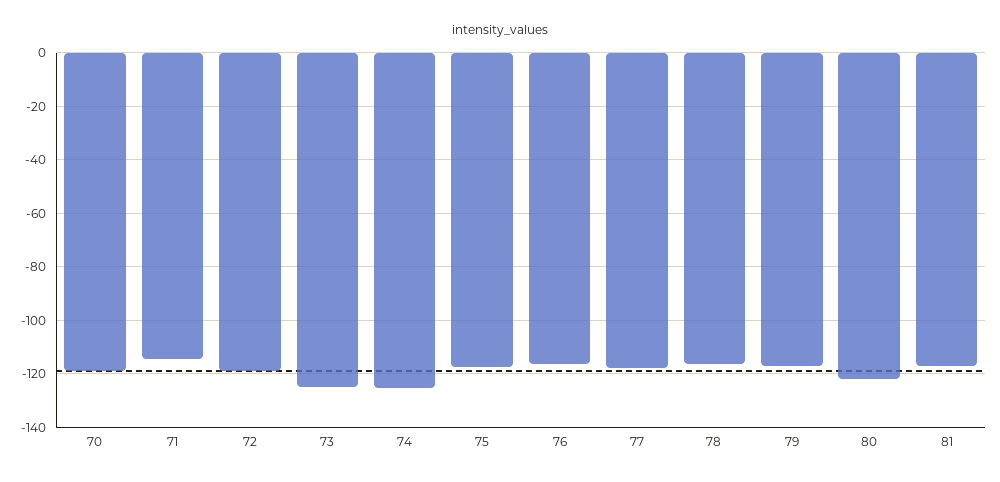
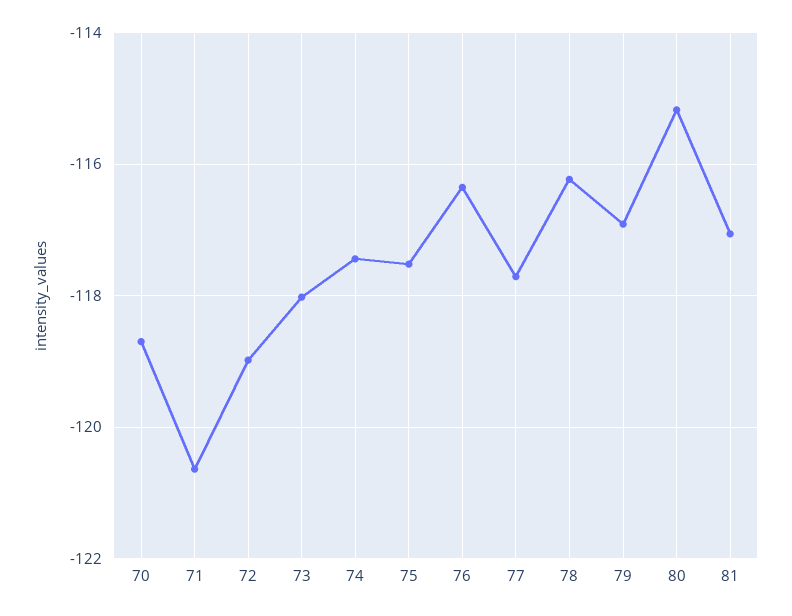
71: -115 -> -120.6
73: -125 -> -118
74: -125 -> -117.4
80: -122.5 -> -115.2

